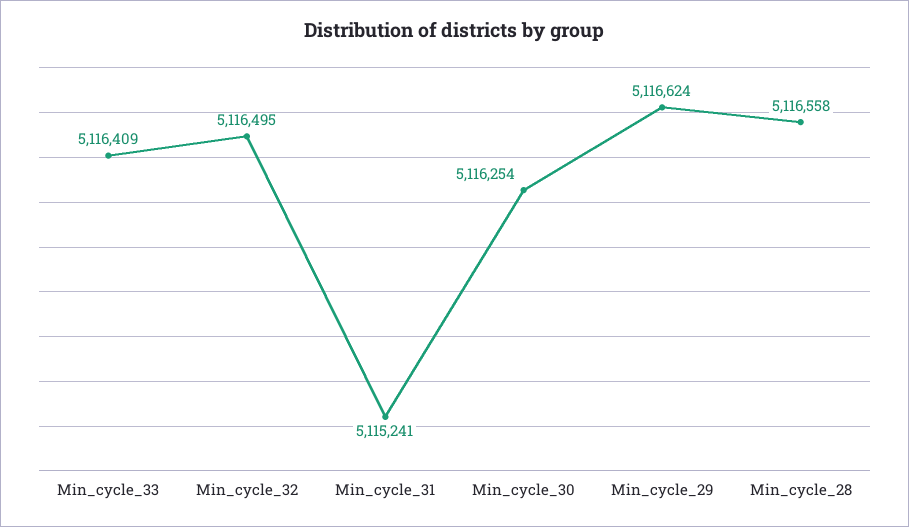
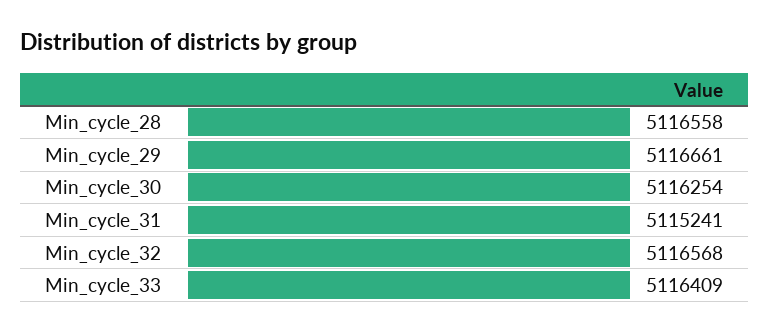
Min_cycle_32: 5116495 -> 5116568
Min_cycle_29: 5116624 -> 5116661

